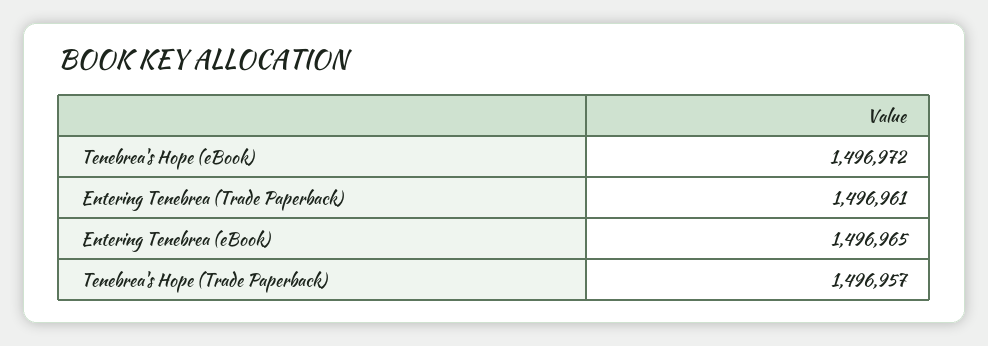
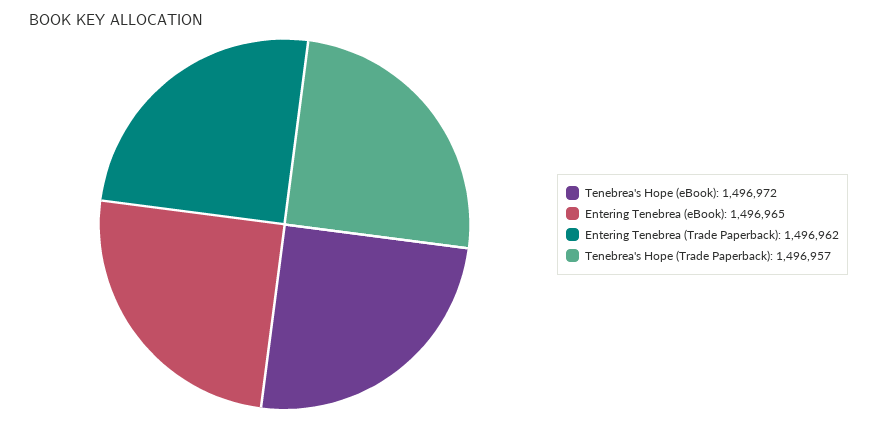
Entering Tenebrea (Trade Paperback): 1496961 -> 1496962

